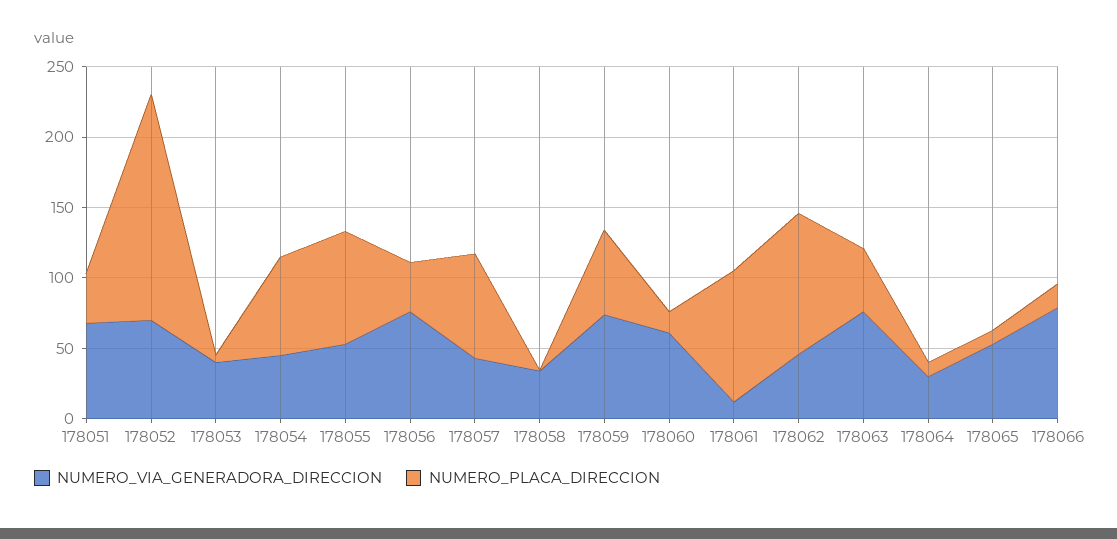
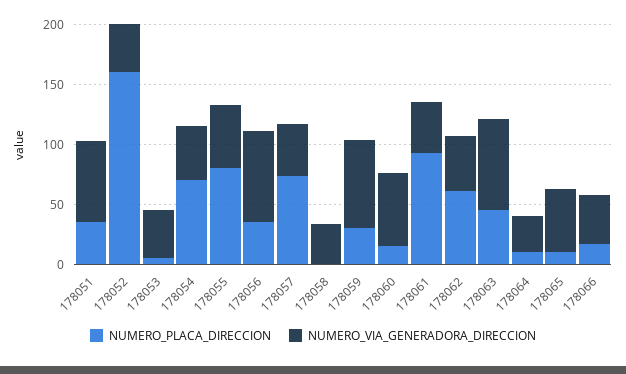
NUMERO_VIA_GENERADORA_DIRECCION, 178052: 70 -> 40
NUMERO_PLACA_DIRECCION, 178059: 60 -> 30
NUMERO_VIA_GENERADORA_DIRECCION, 178061: 10 -> 40
NUMERO_PLACA_DIRECCION, 178062: 100 -> 60
NUMERO_VIA_GENERADORA_DIRECCION, 178066: 80 -> 40

